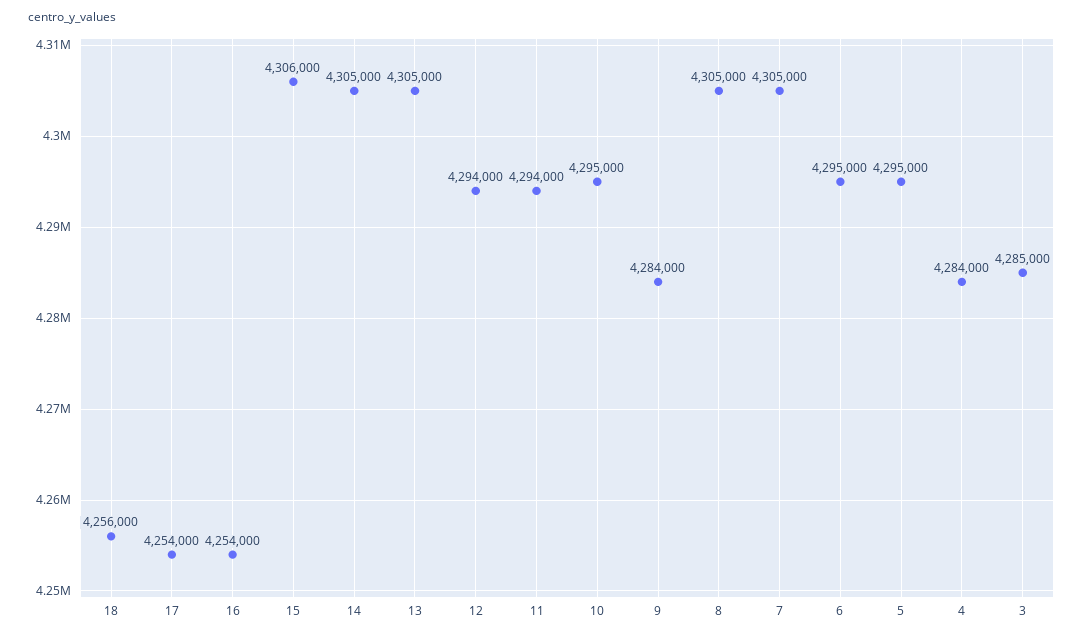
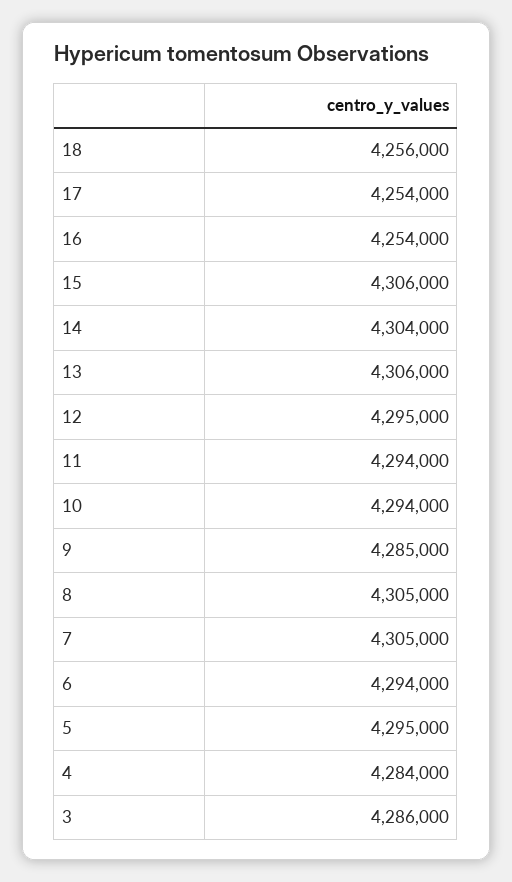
14: 4305000 -> 4304000
13: 4305000 -> 4306000
12: 4294000 -> 4295000
10: 4295000 -> 4294000
9: 4284000 -> 4285000
6: 4295000 -> 4294000
3: 4285000 -> 4286000

